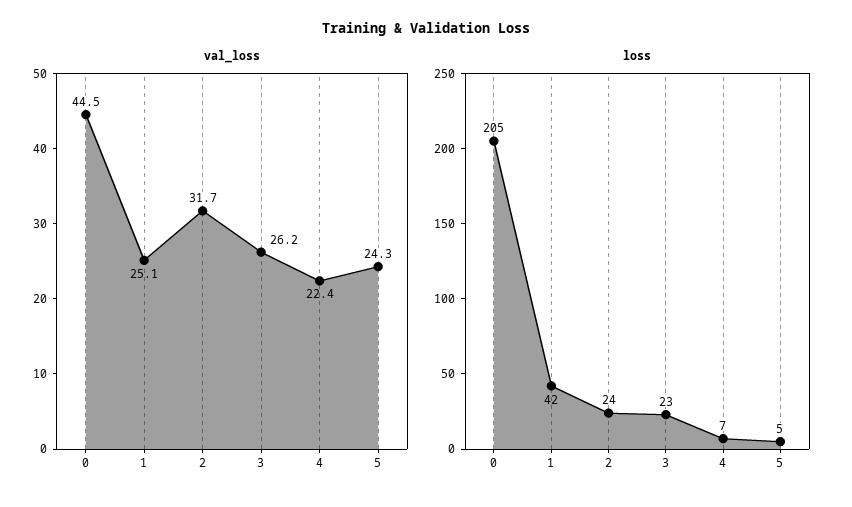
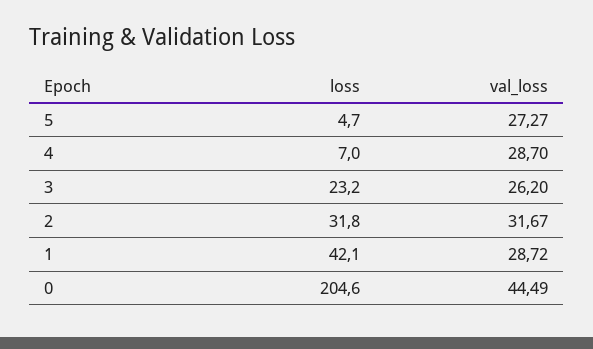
val_loss, 1: 25.1 -> 28.72
val_loss, 4: 22.4 -> 28.7
val_loss, 5: 24.3 -> 27.27
loss, 2: 24 -> 31.8

